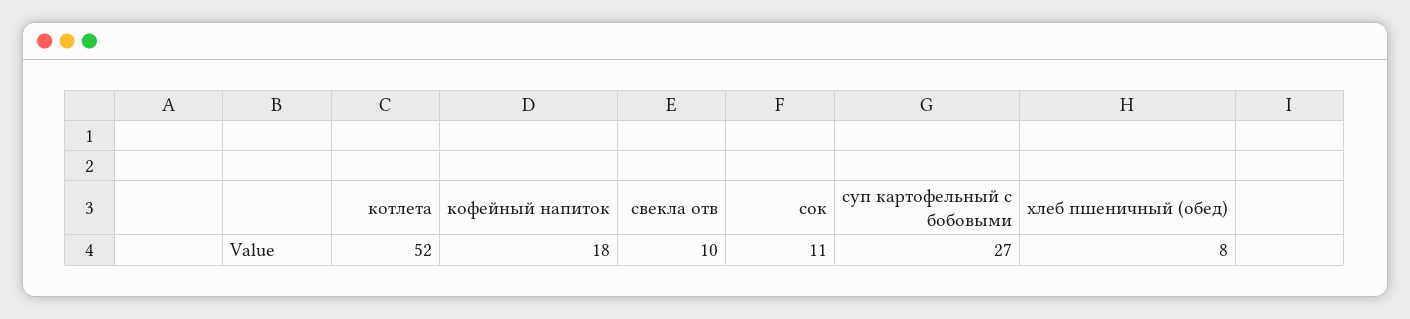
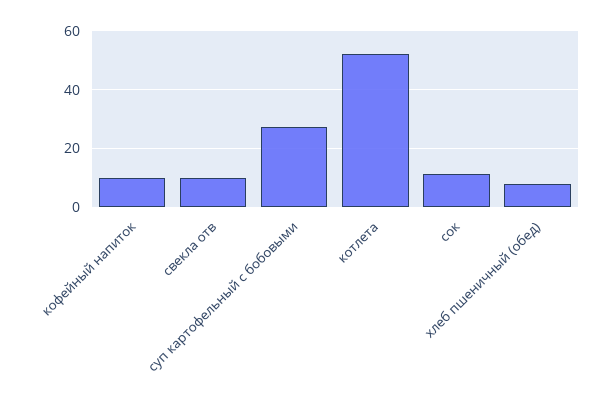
кофейный напиток: 18 -> 10

